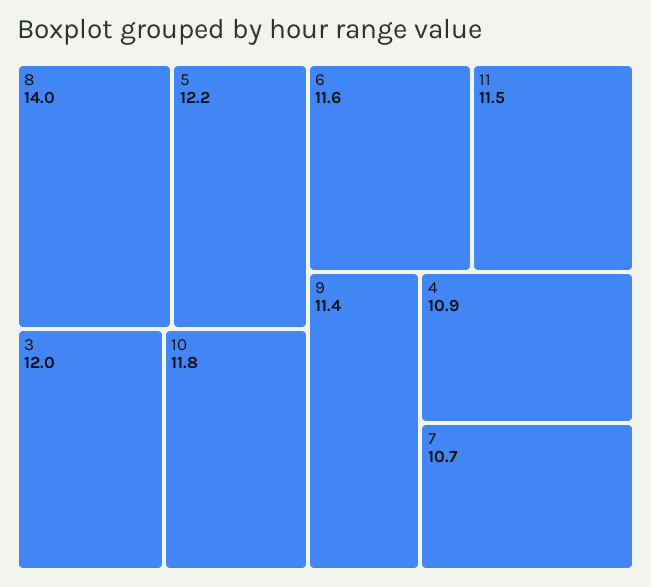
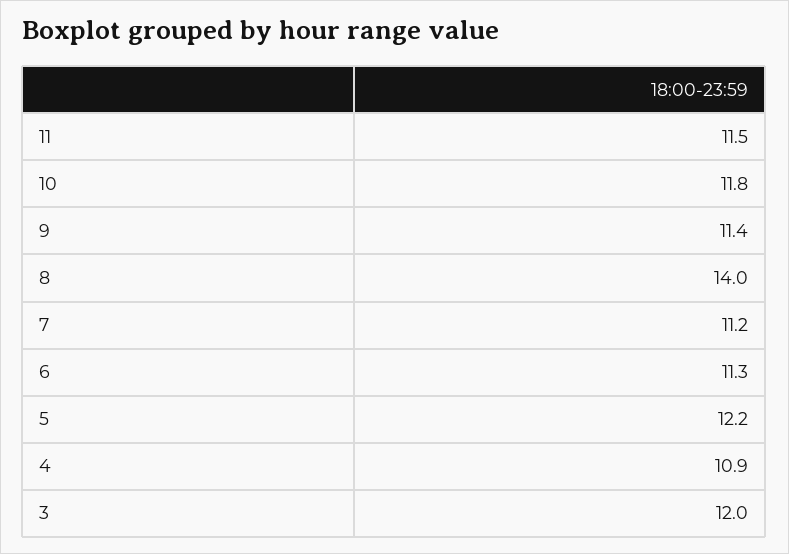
6: 11.6 -> 11.3
7: 10.7 -> 11.2

